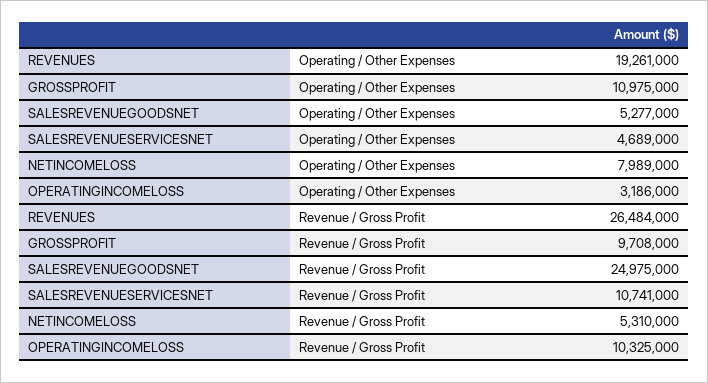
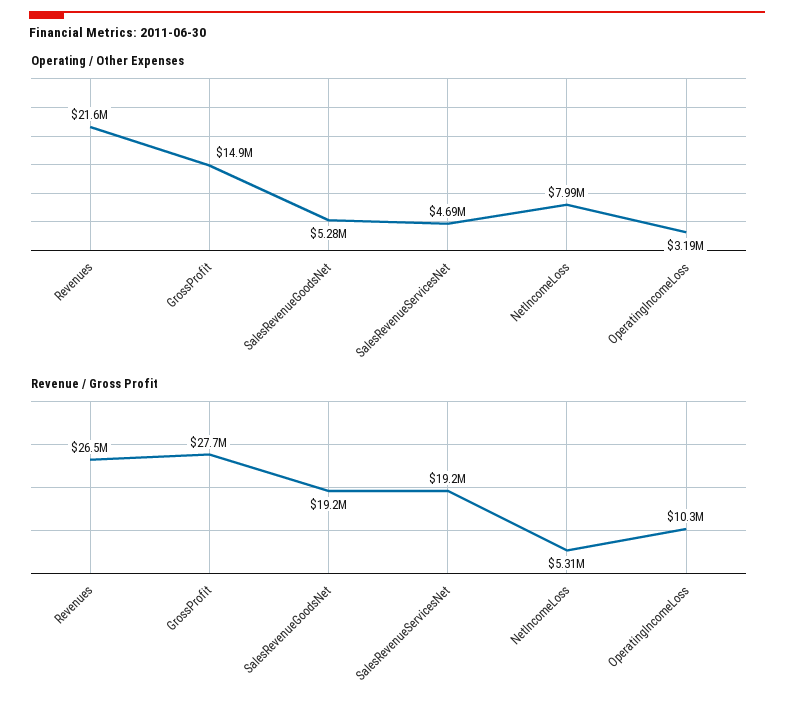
Operating / Other Expenses, REVENUES: 19261000 -> 21600000
Operating / Other Expenses, GROSSPROFIT: 10975000 -> 14900000
Revenue / Gross Profit, GROSSPROFIT: 9708000 -> 27700000
Revenue / Gross Profit, SALESREVENUEGOODSNET: 24975000 -> 19200000
Revenue / Gross Profit, SALESREVENUESERVICESNET: 10741000 -> 19200000

